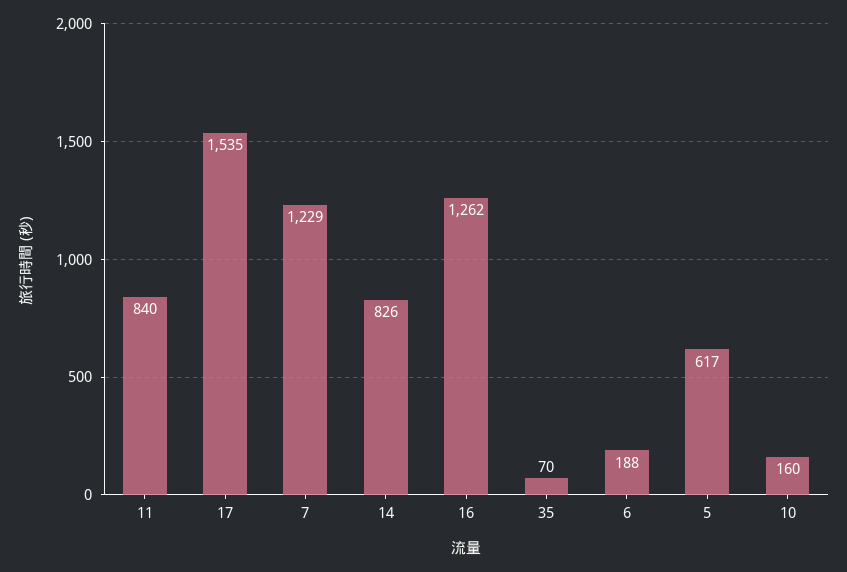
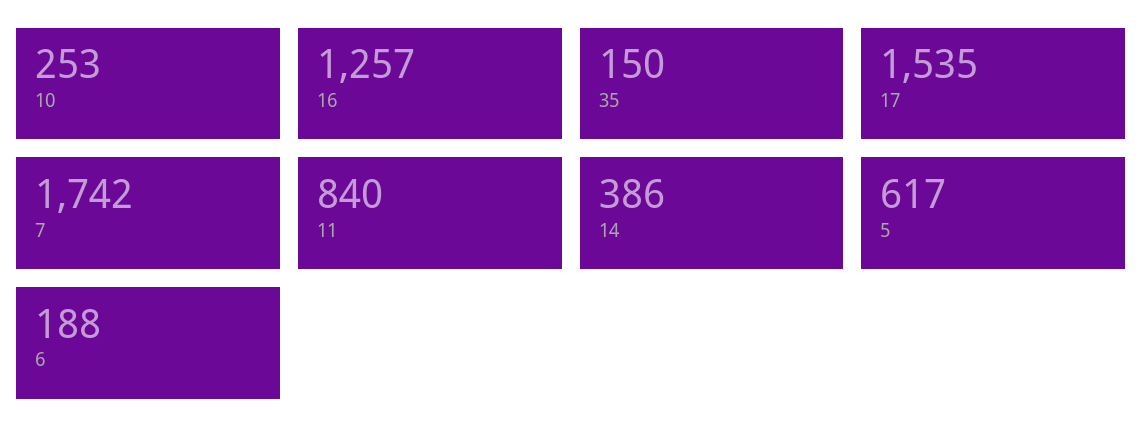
7: 1229 -> 1742
14: 826 -> 386
16: 1262 -> 1257
35: 70 -> 150
10: 160 -> 253

